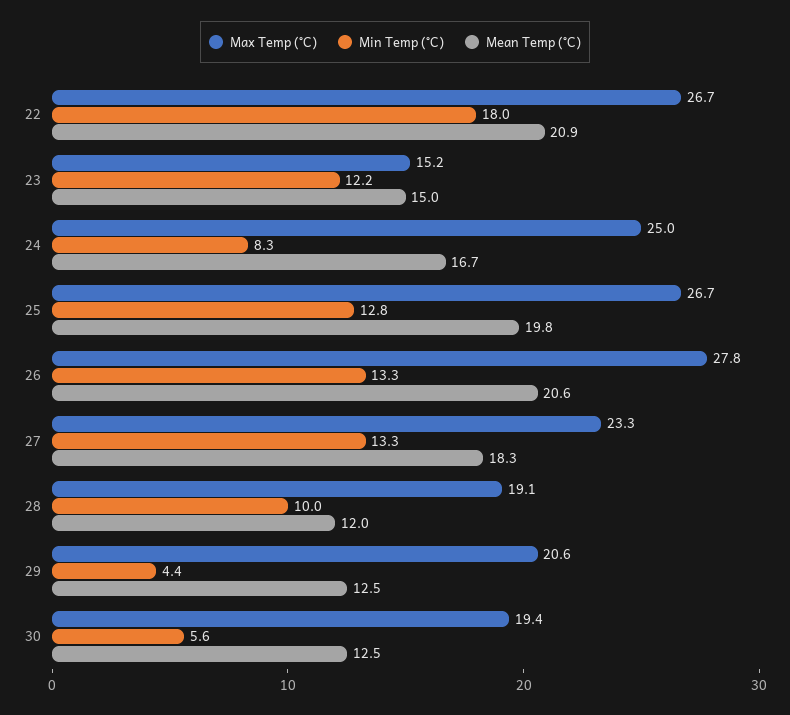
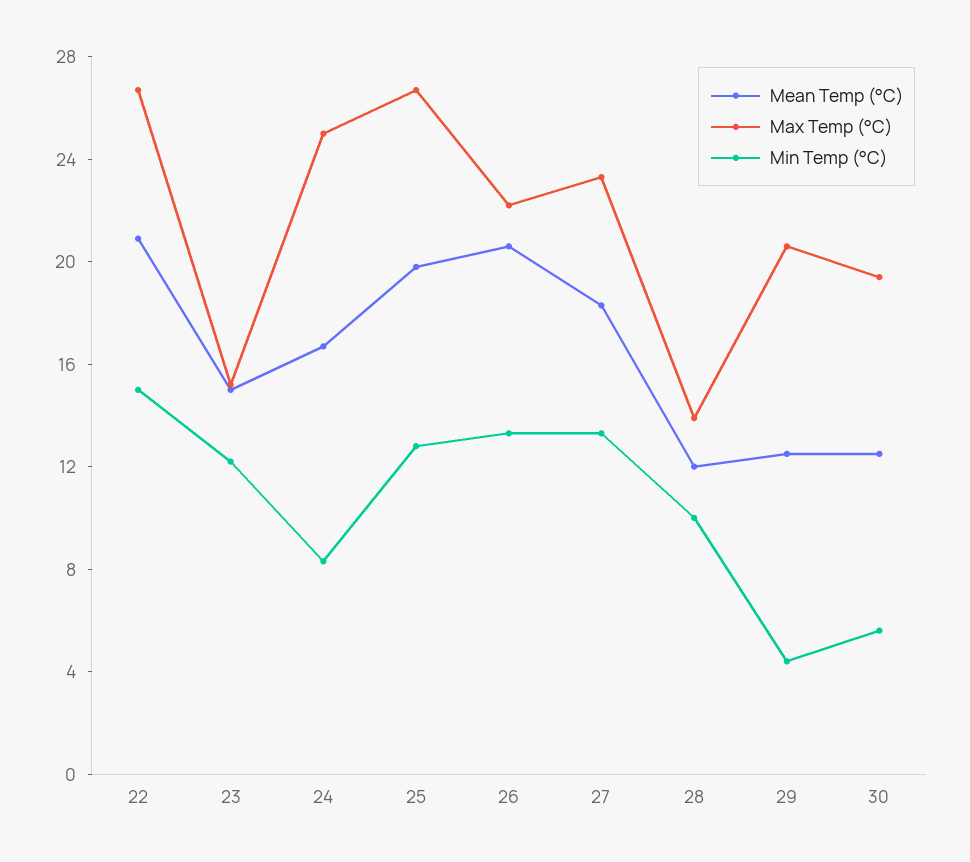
Min Temp (°C), 22: 18 -> 15
Max Temp (°C), 26: 27.8 -> 22
Max Temp (°C), 28: 19.1 -> 14

